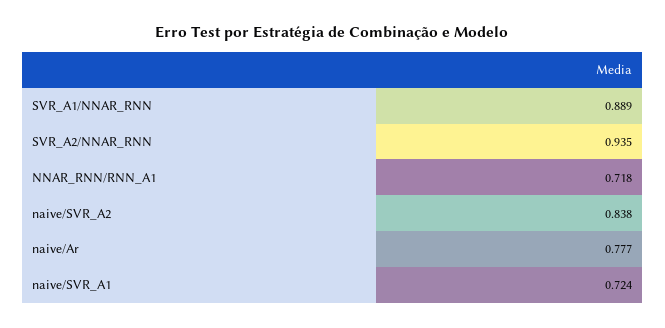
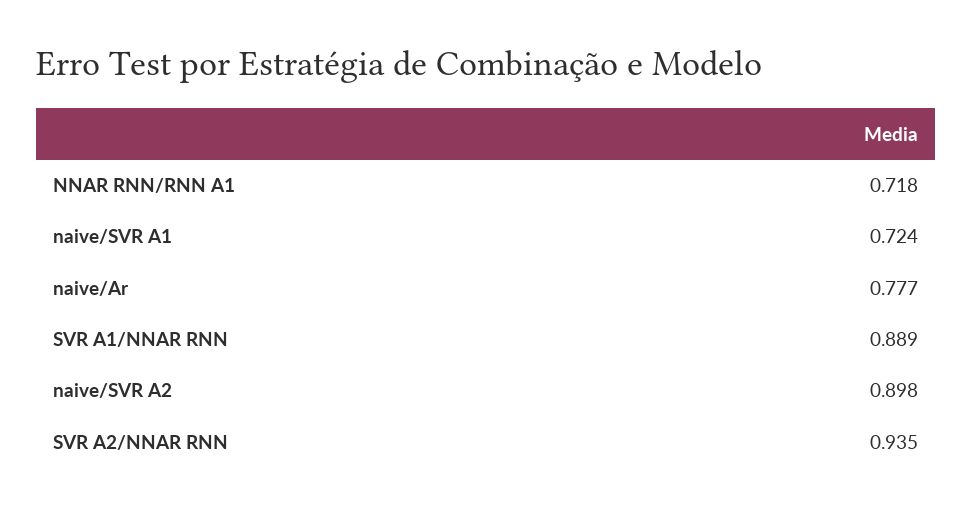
naive/SVR_A2: 0.838 -> 0.898

